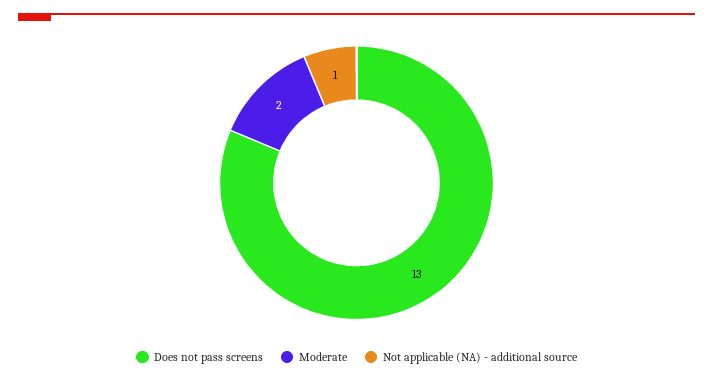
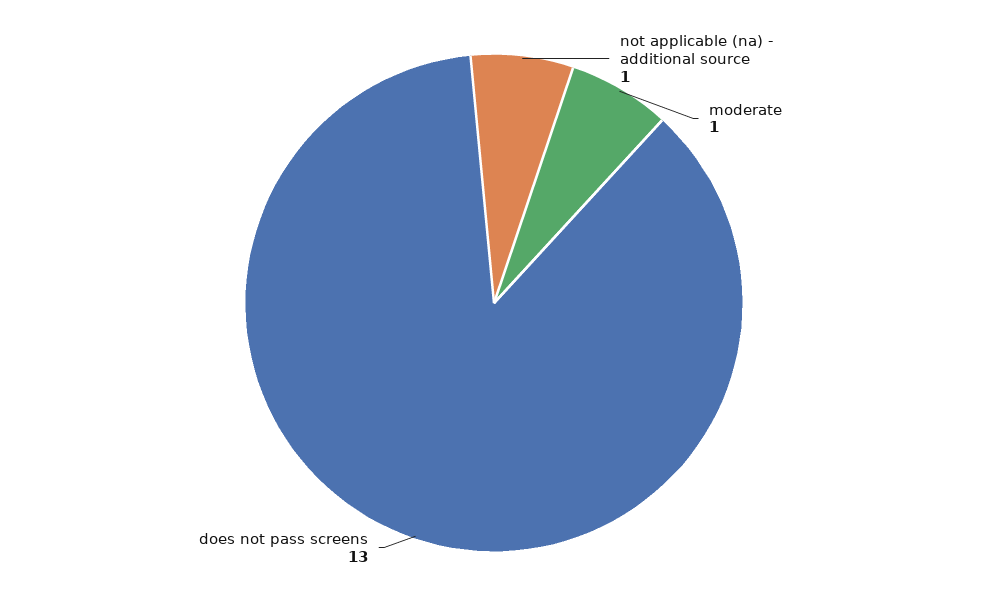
Moderate: 2 -> 1

